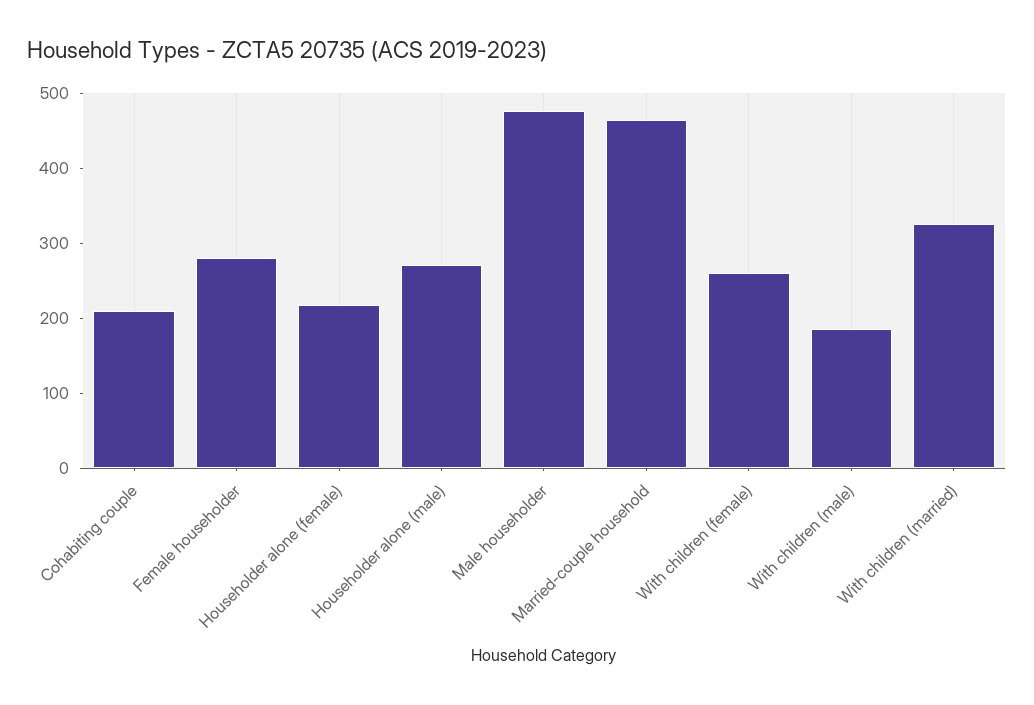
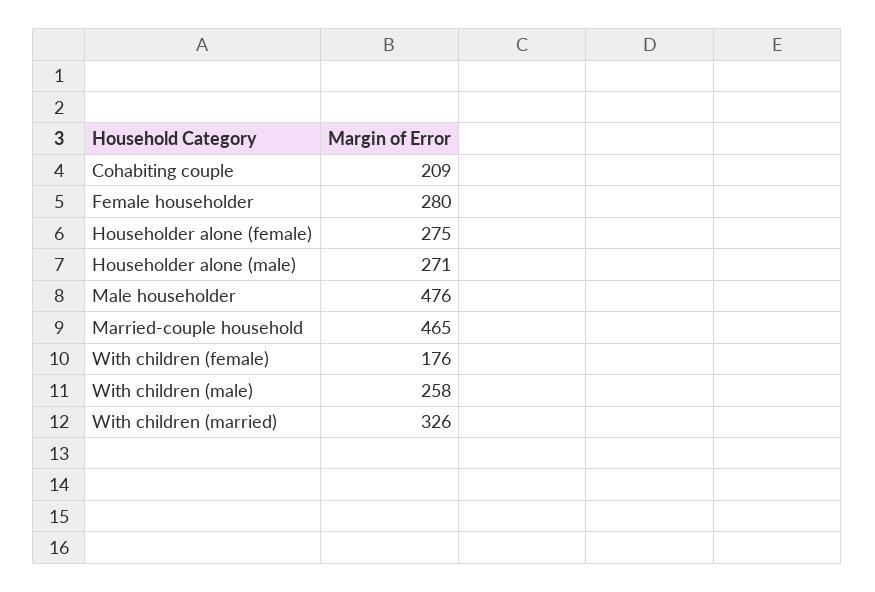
Householder alone (female): 220 -> 275
With children (female): 260 -> 176
With children (male): 180 -> 258

